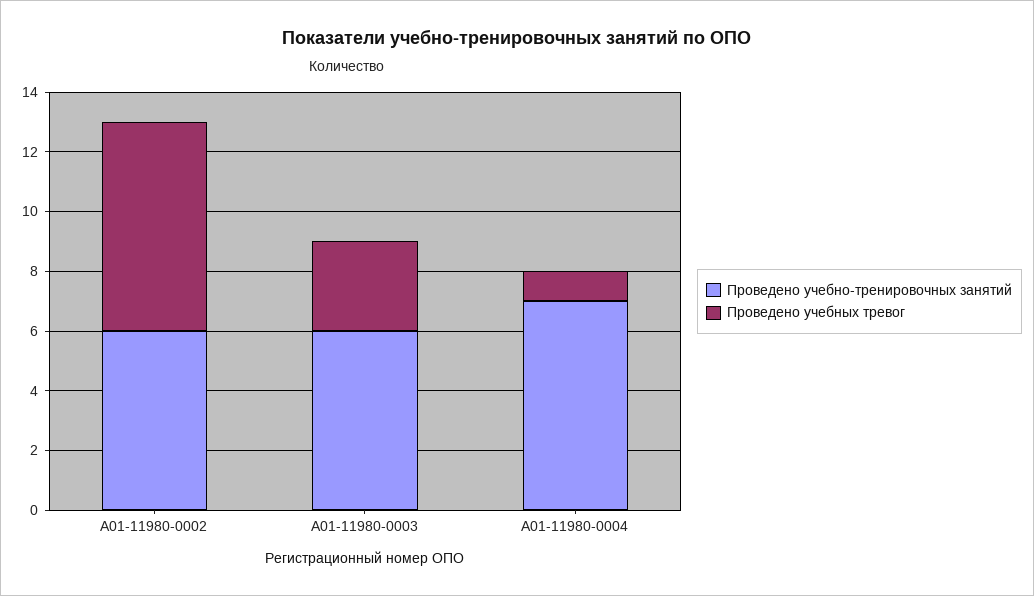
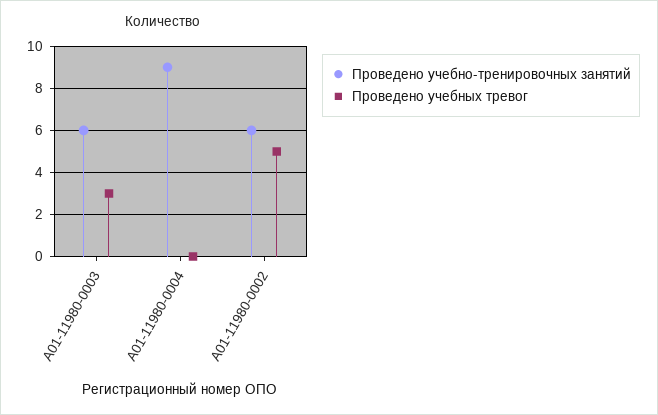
Проведено учебных тревог, А01-11980-0002: 7 -> 5
Проведено учебно-тренировочных занятий, А01-11980-0004: 7 -> 9
Проведено учебных тревог, А01-11980-0004: 1 -> 0

